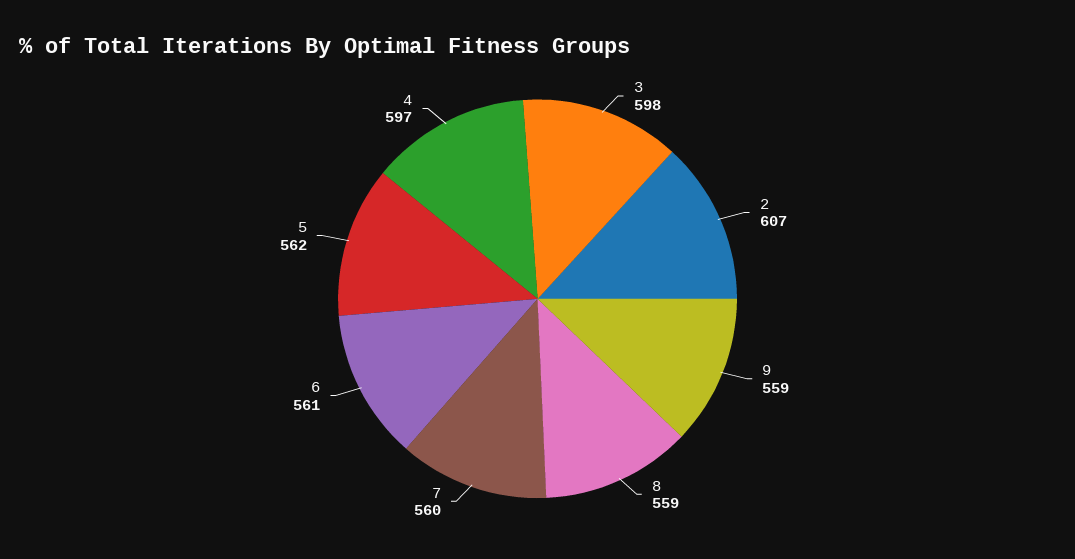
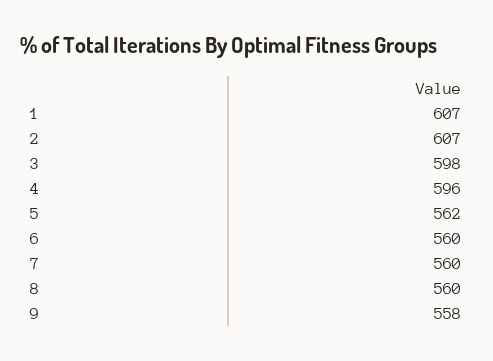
9: 559 -> 558
8: 559 -> 560
6: 561 -> 560
4: 597 -> 596
1: none -> 607

